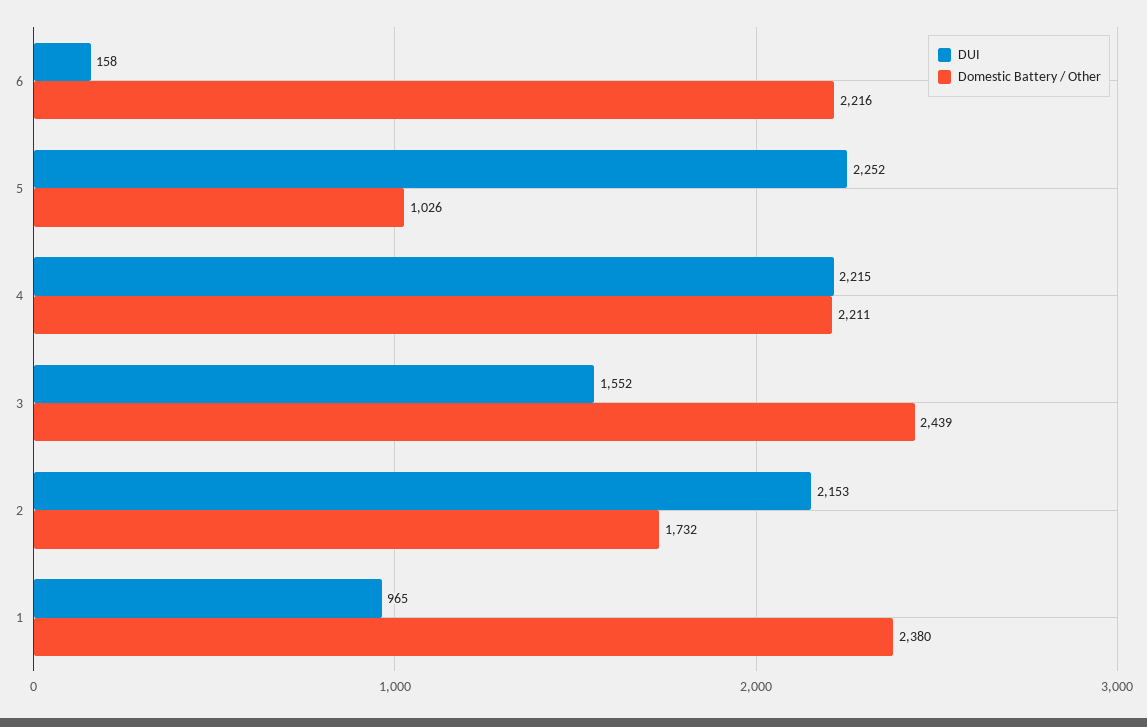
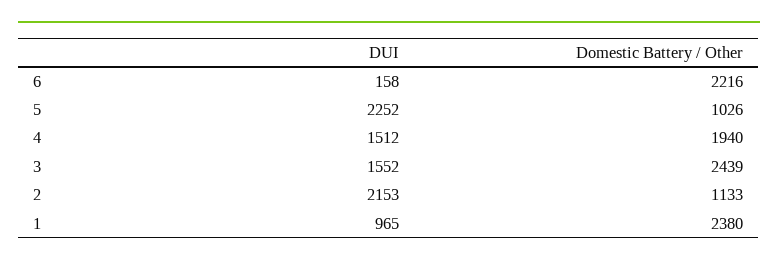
DUI, 4: 2215 -> 1512
Domestic Battery / Other, 4: 2211 -> 1940
Domestic Battery / Other, 2: 1732 -> 1133

